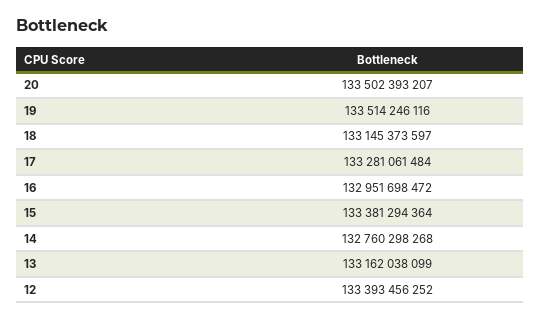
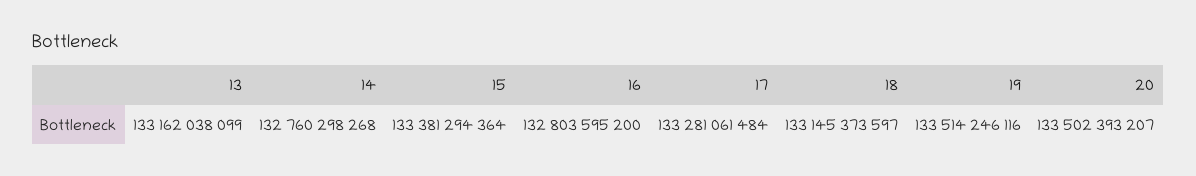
16: 132951698472 -> 132803595200
12: 133393456252 -> none

